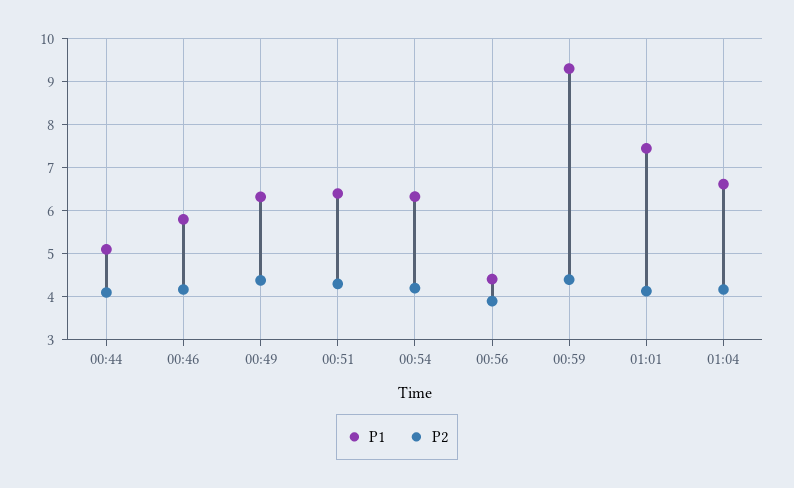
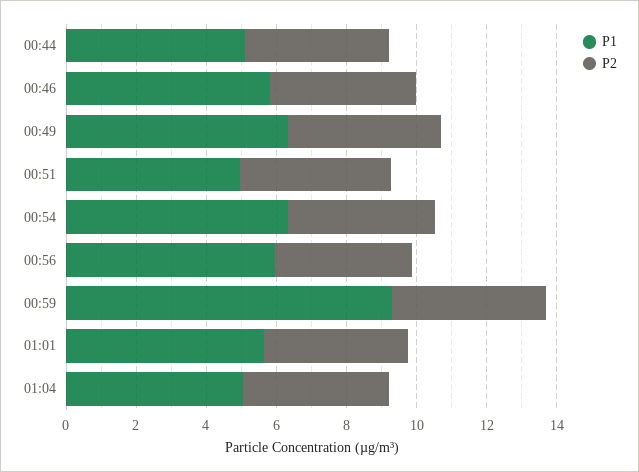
P1, 00:51: 6.4 -> 5
P1, 00:56: 4.4 -> 6
P1, 01:01: 7.4 -> 5.5
P1, 01:04: 6.6 -> 5

